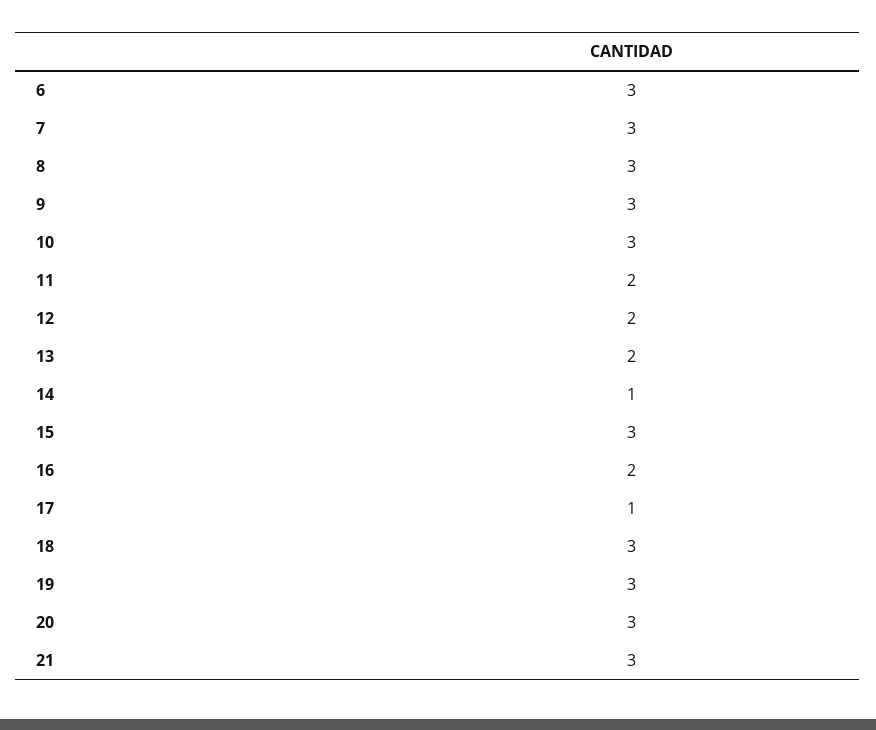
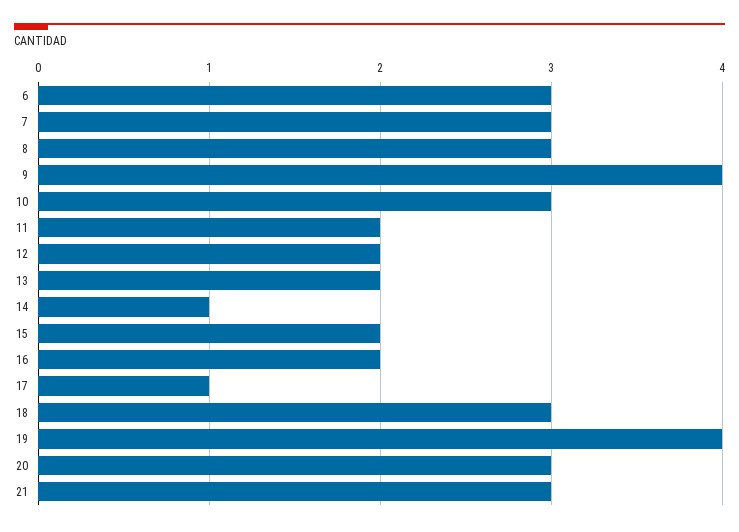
9: 3 -> 4
15: 3 -> 2
19: 3 -> 4

